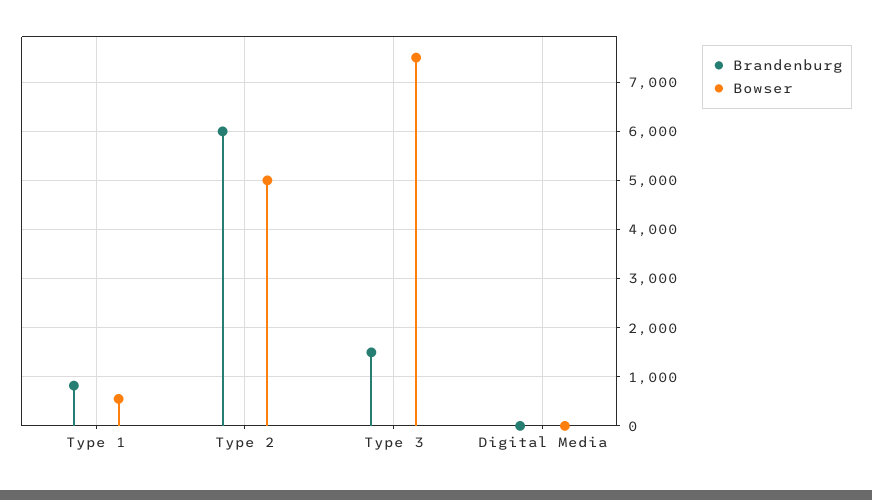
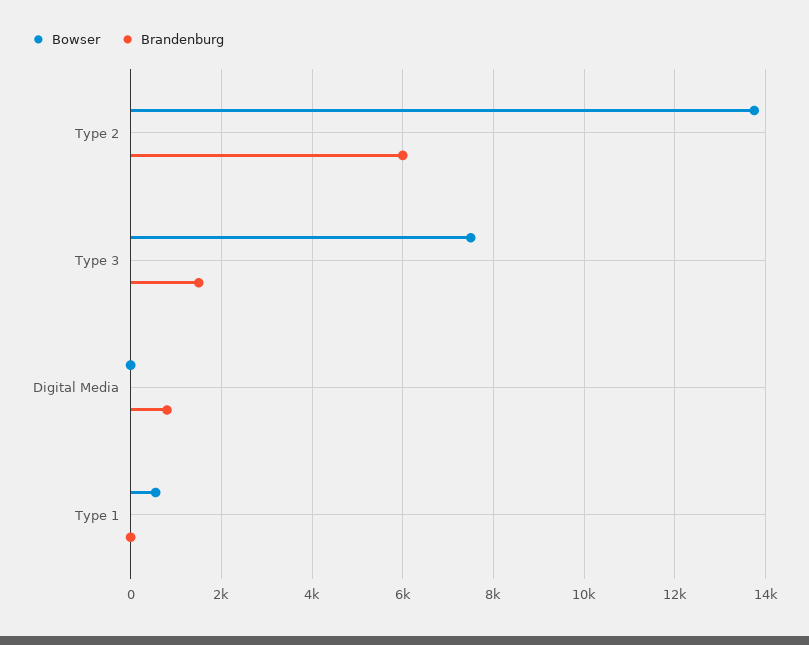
Brandenburg, Type 1: 800 -> 0
Bowser, Type 2: 5000 -> 13800
Brandenburg, Digital Media: 0 -> 800

